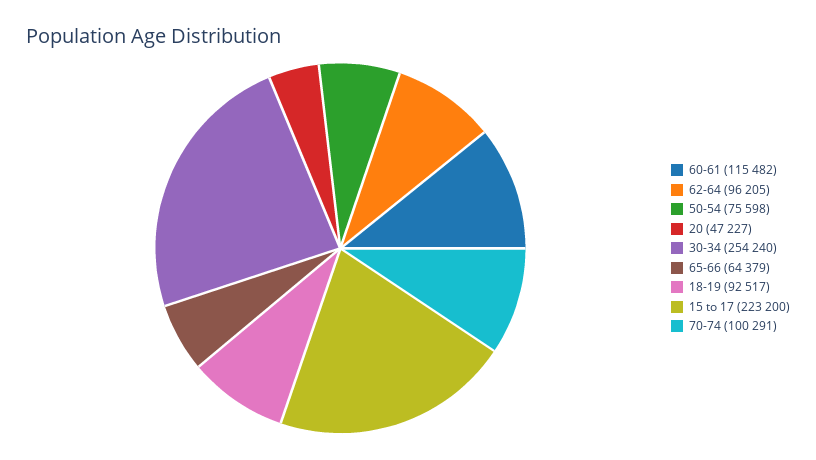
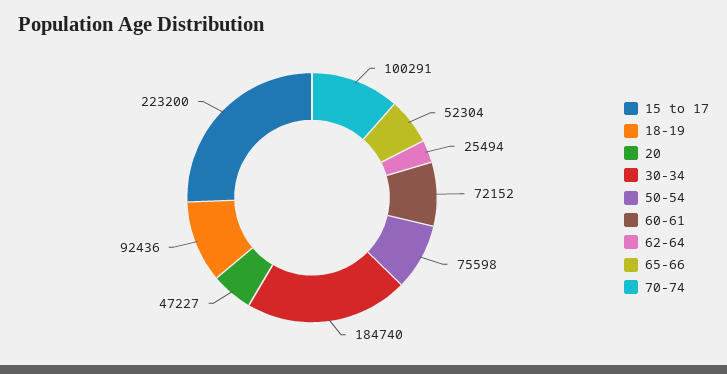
60-61: 115482 -> 72152
62-64: 96205 -> 25494
30-34: 254240 -> 184740
65-66: 64379 -> 52304
18-19: 92517 -> 92436

